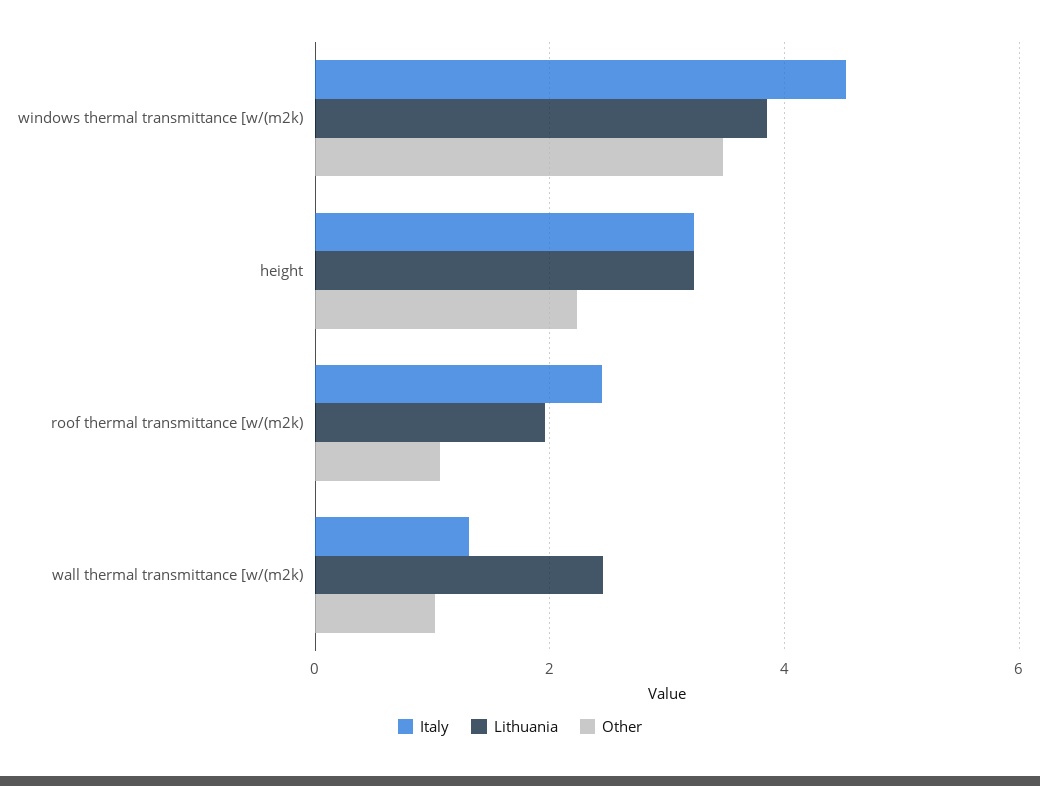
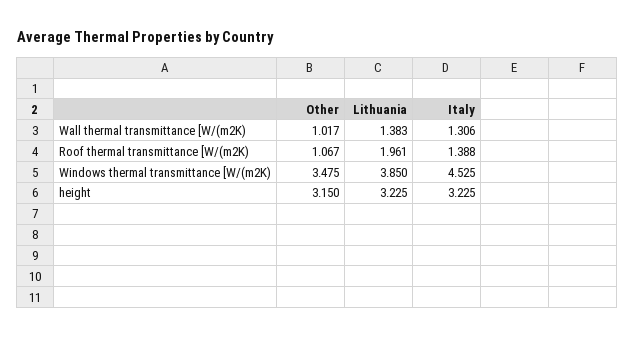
Other, height: 2.2 -> 3.15
Italy, roof thermal transmittance [w/(m2k): 2.4 -> 1.388
Lithuania, wall thermal transmittance [w/(m2k): 2.4 -> 1.383

